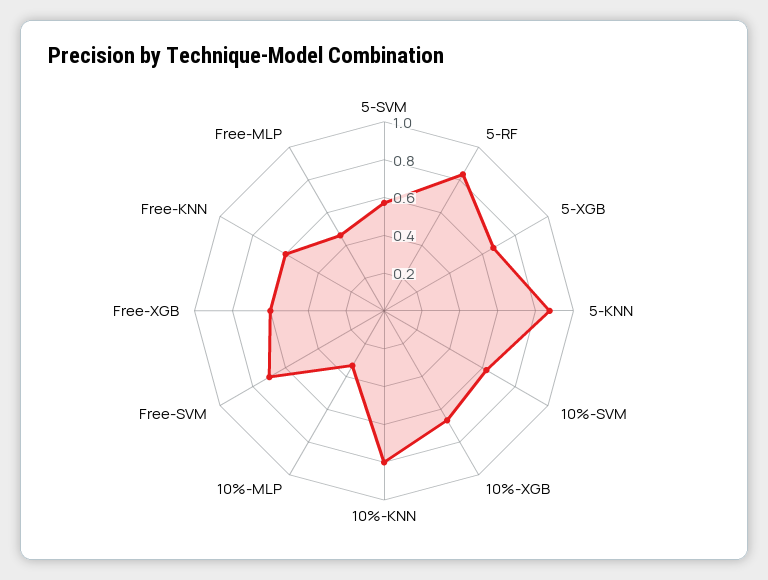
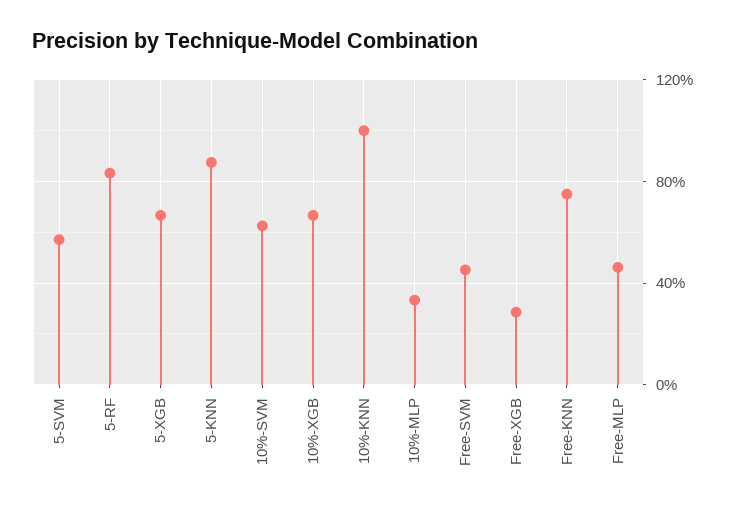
10%-KNN: 0.8 -> 1
Free-SVM: 0.7 -> 0.45
Free-XGB: 0.6 -> 0.3
Free-KNN: 0.6 -> 0.75

